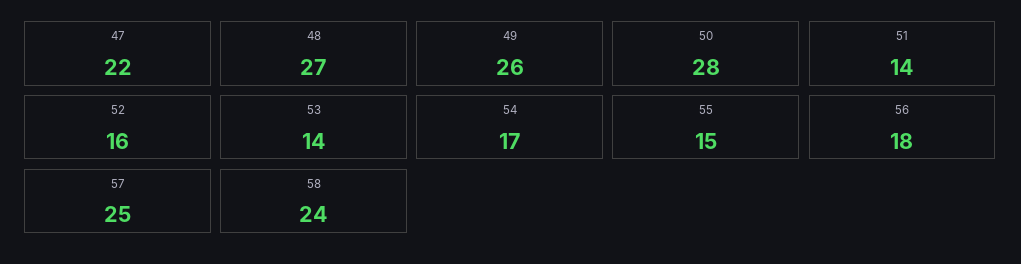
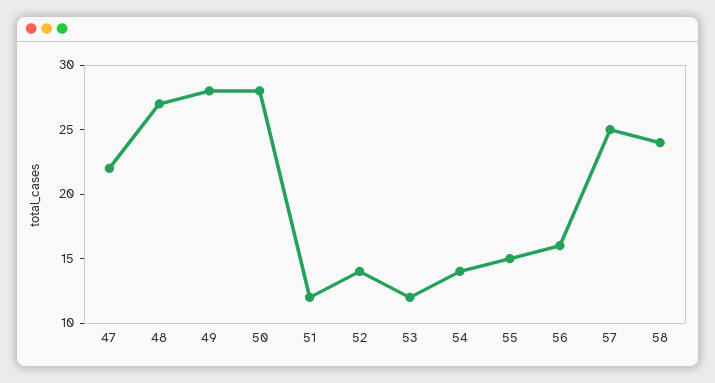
49: 26 -> 28
51: 14 -> 12
52: 16 -> 14
53: 14 -> 12
54: 17 -> 14
56: 18 -> 16

